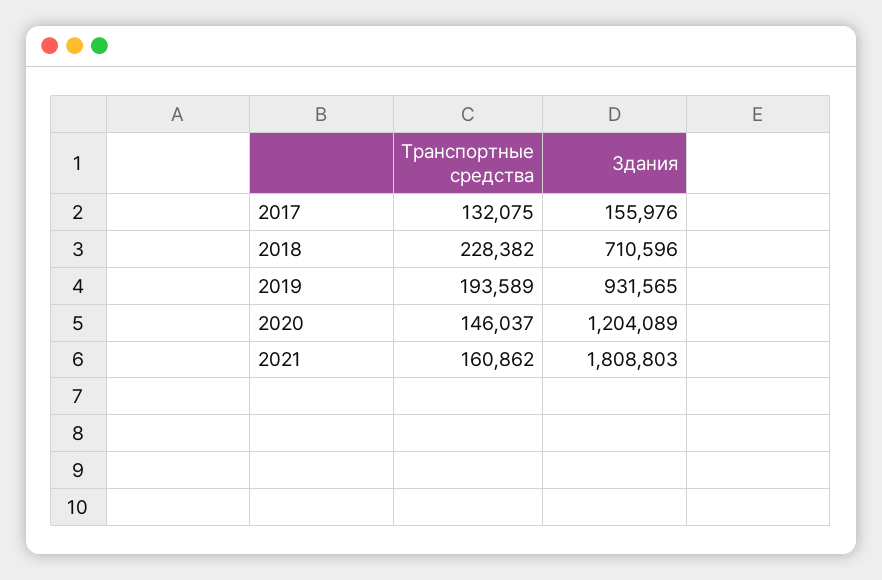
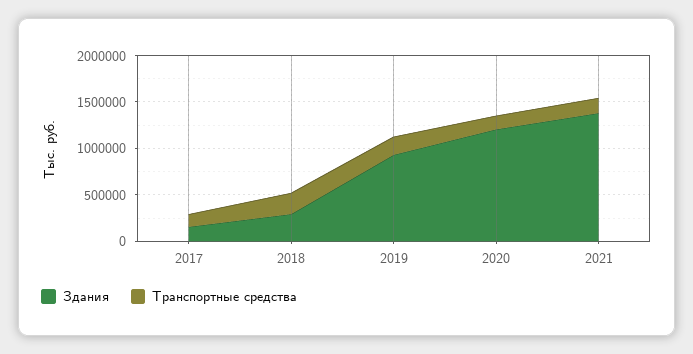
Здания, 2018: 710596 -> 300000
Здания, 2021: 1808803 -> 1400000

